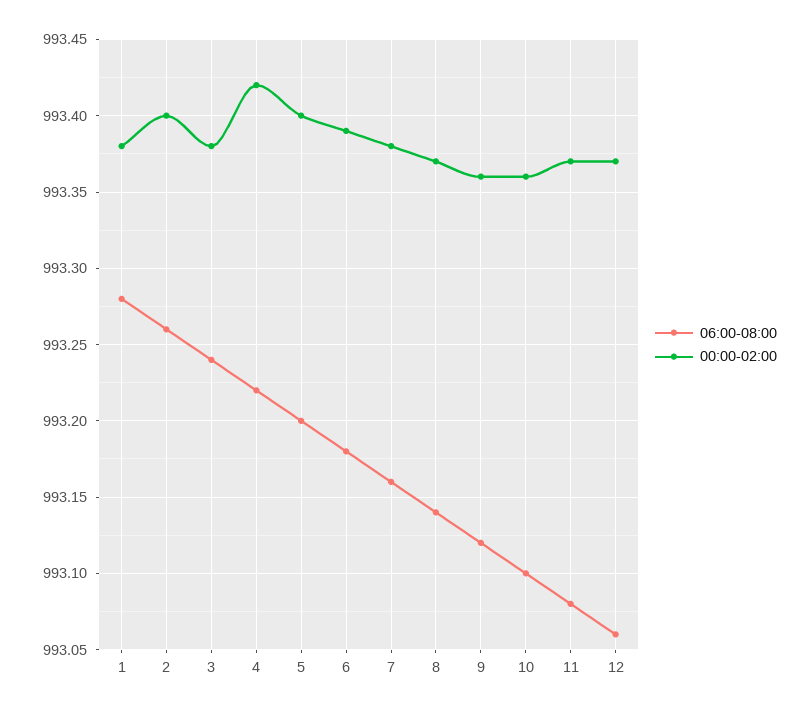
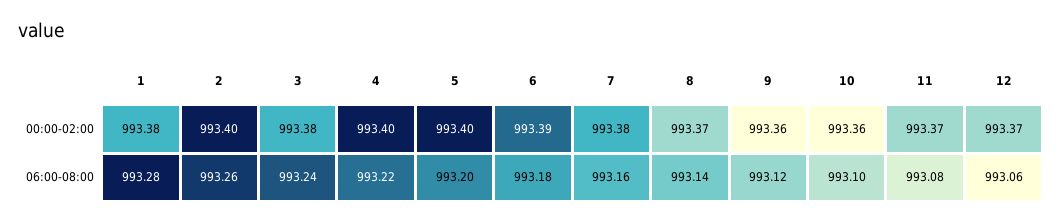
00:00-02:00, 4: 993.42 -> 993.4

